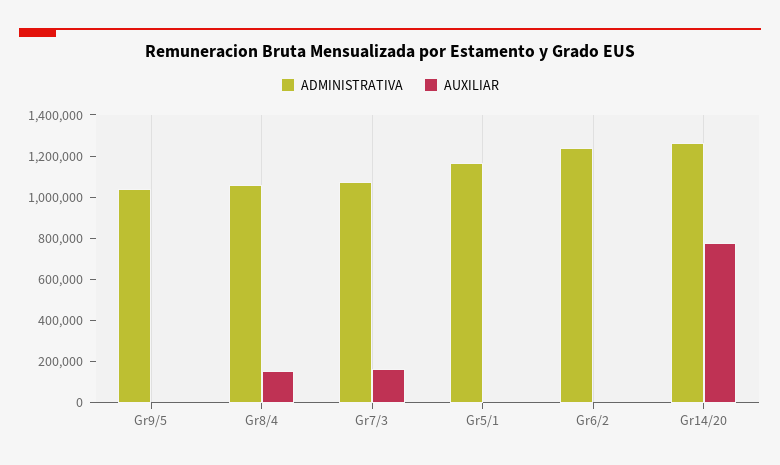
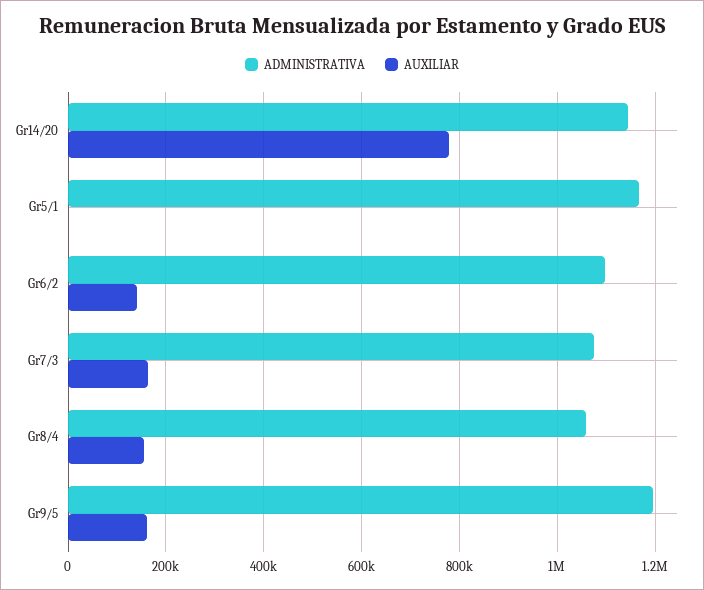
ADMINISTRATIVA, Gr9/5: 1050000 -> 1200000
AUXILIAR, Gr9/5: 0 -> 160000
ADMINISTRATIVA, Gr6/2: 1250000 -> 1100000
AUXILIAR, Gr6/2: 0 -> 140000
ADMINISTRATIVA, Gr14/20: 1250000 -> 1140000

